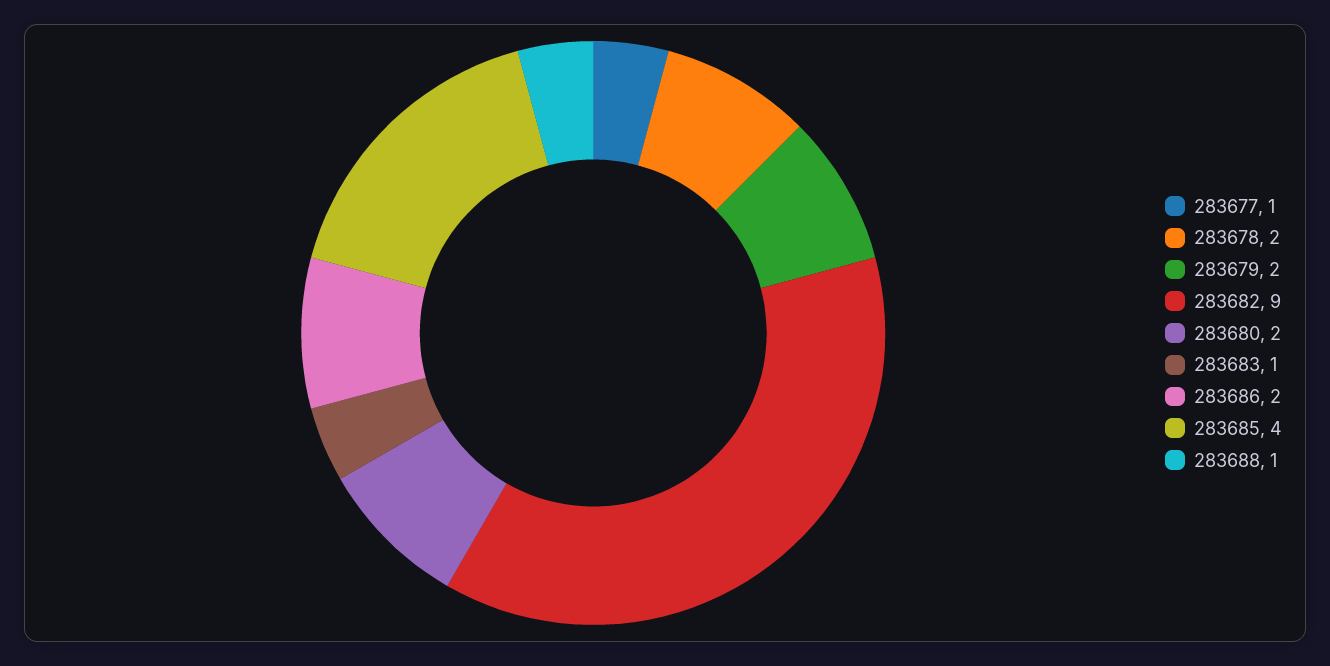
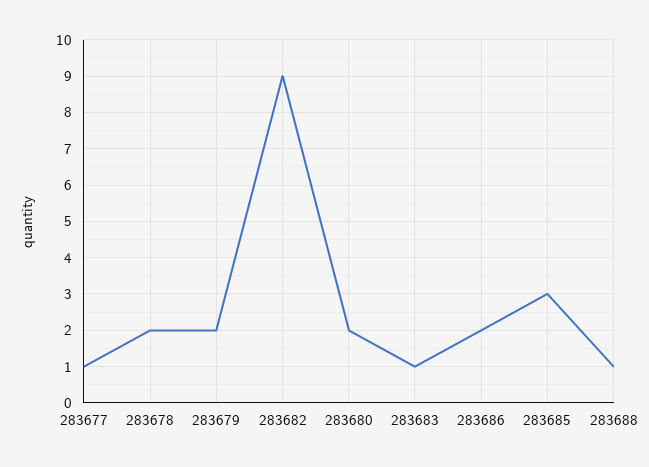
283685: 4 -> 3

